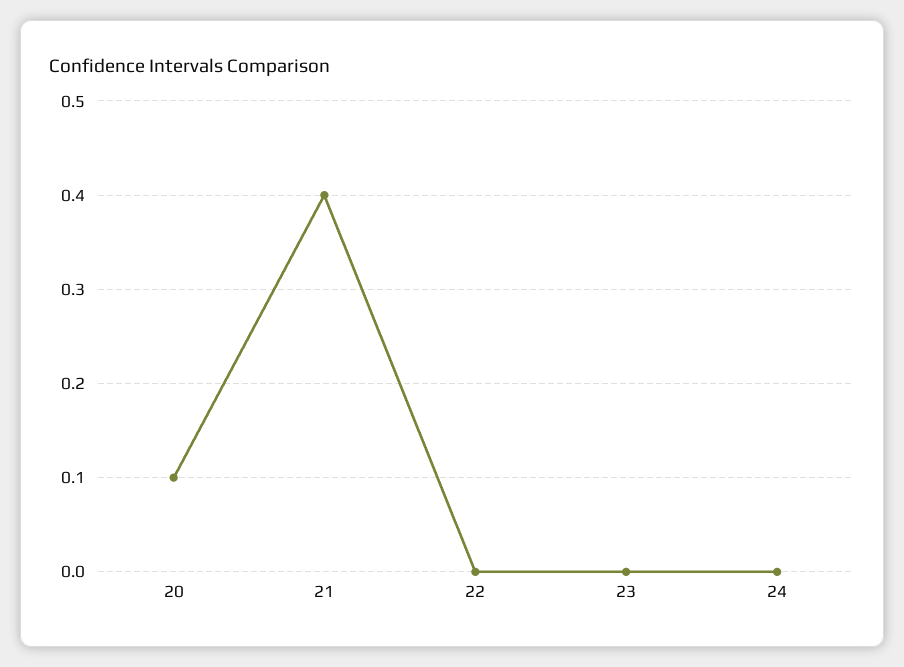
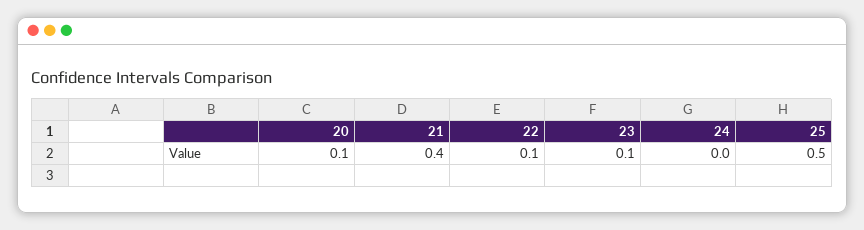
22: 0 -> 0.1
23: 0 -> 0.1
25: none -> 0.5

